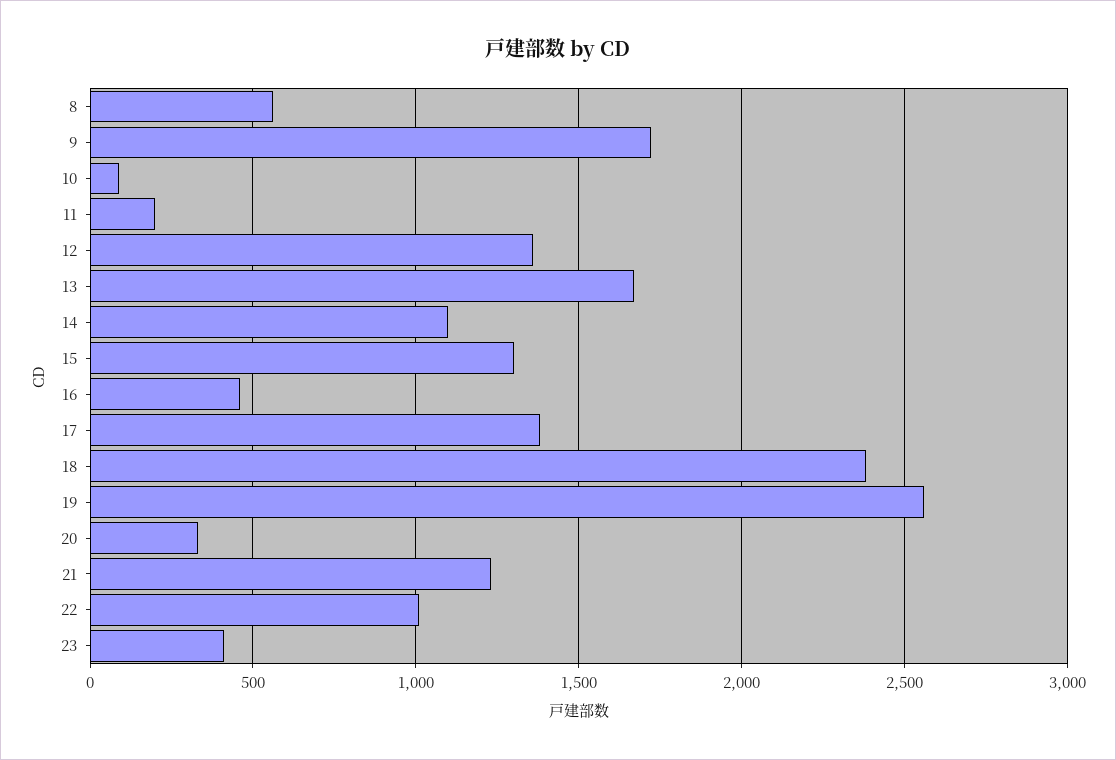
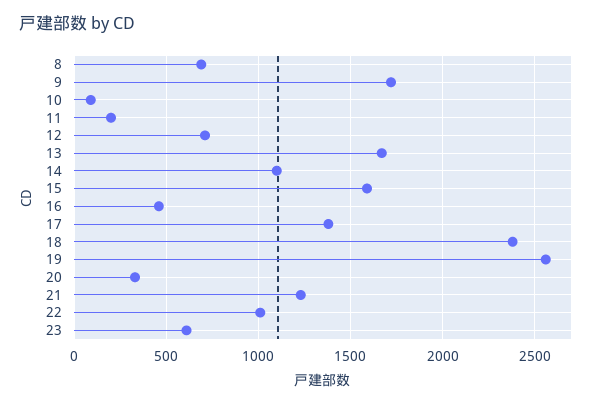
8: 550 -> 700
12: 1350 -> 700
15: 1300 -> 1600
23: 400 -> 600

